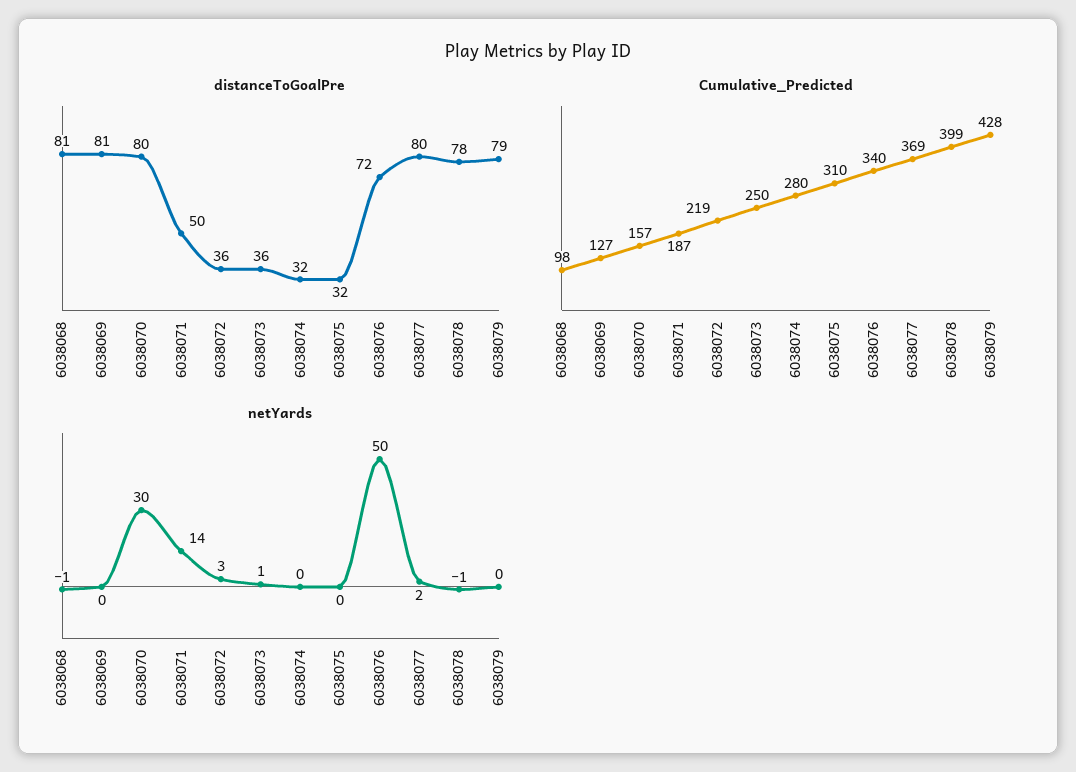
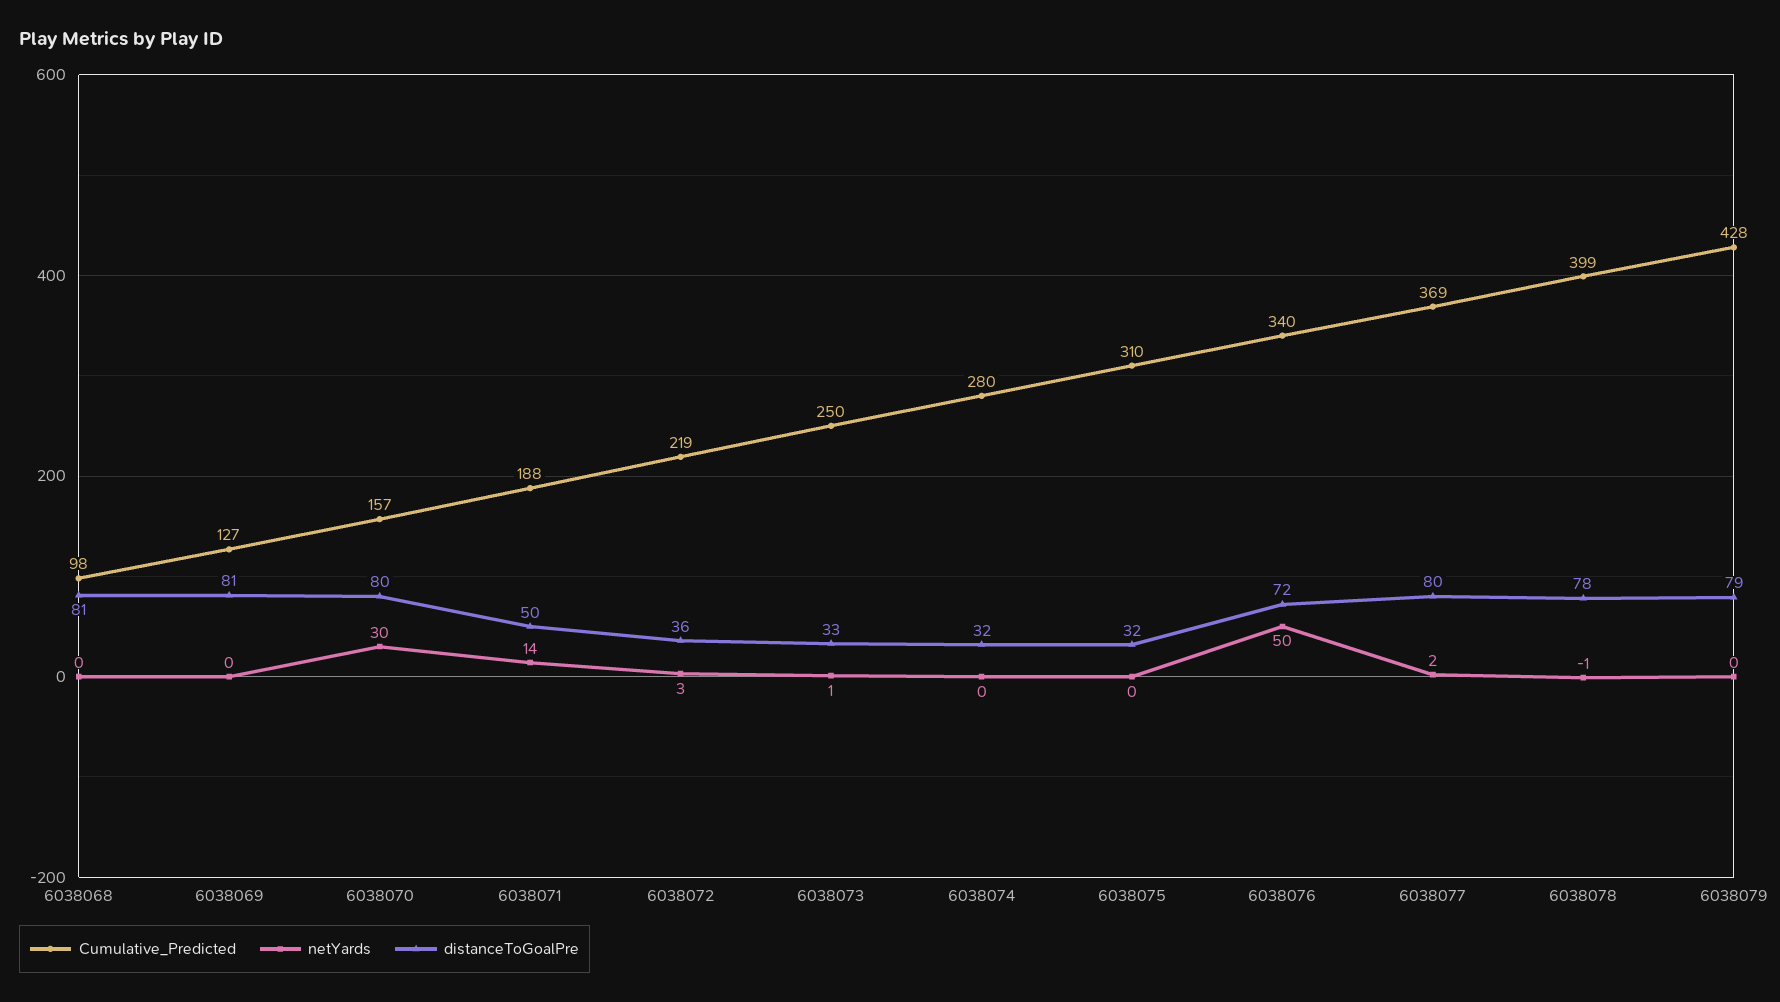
distanceToGoalPre, 6038073: 36 -> 33
Cumulative_Predicted, 6038071: 187 -> 188
netYards, 6038068: -1 -> 0

